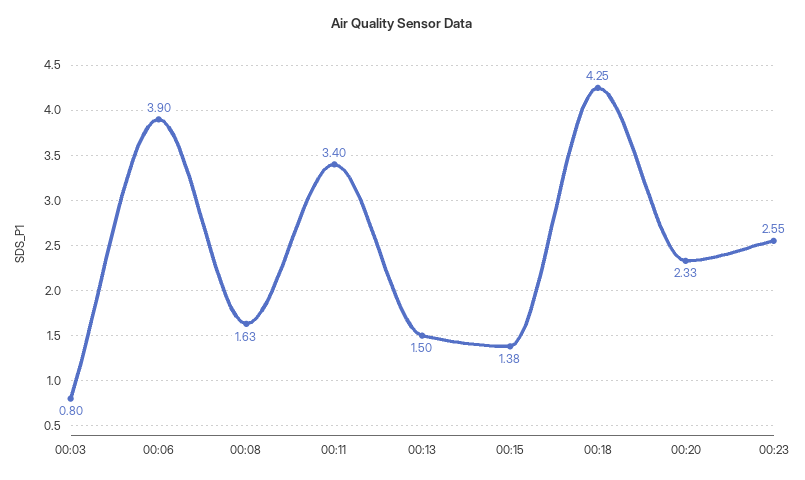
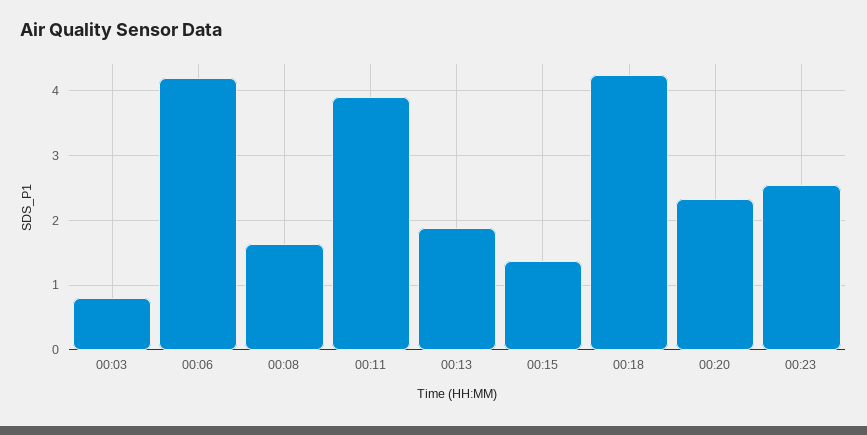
00:06: 3.9 -> 4.2
00:11: 3.4 -> 3.9
00:13: 1.5 -> 1.9

